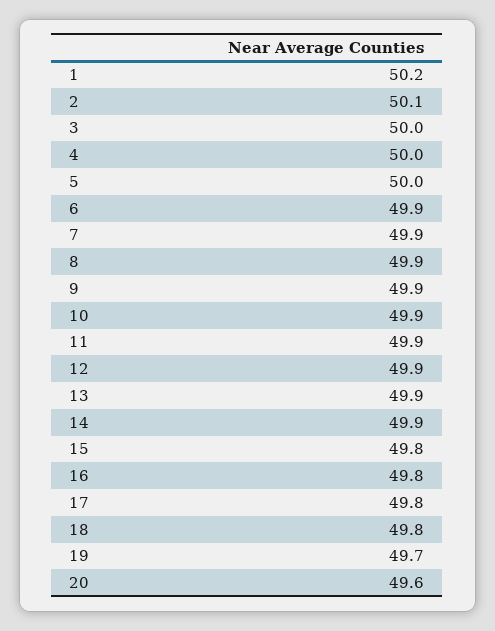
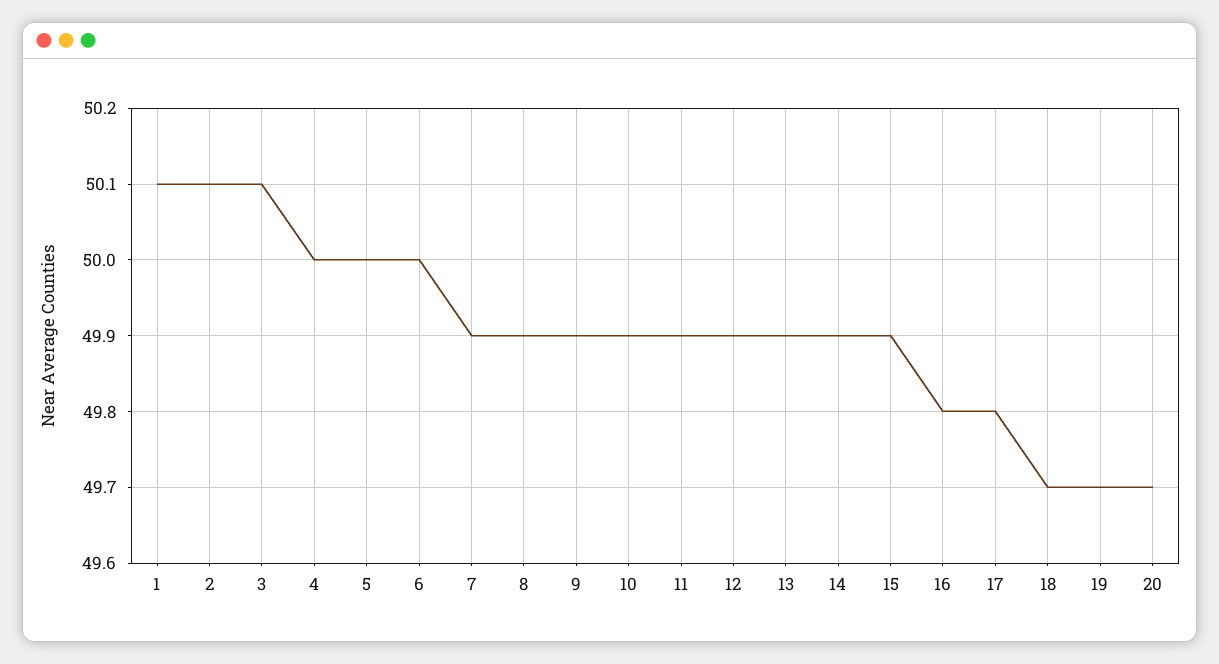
1: 50.2 -> 50.1
3: 50 -> 50.1
6: 49.9 -> 50
15: 49.8 -> 49.9
18: 49.8 -> 49.7
20: 49.6 -> 49.7

